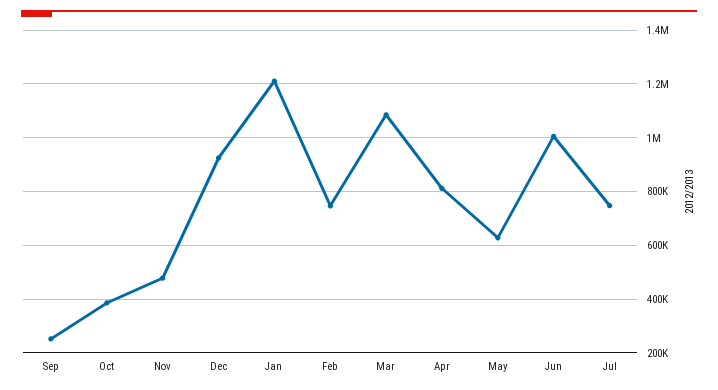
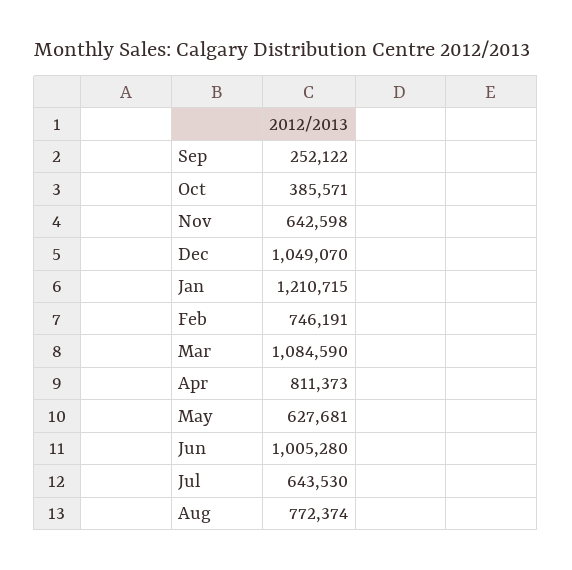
Nov: 475000 -> 642598
Dec: 925000 -> 1049070
Jul: 750000 -> 643530
Aug: none -> 772374

